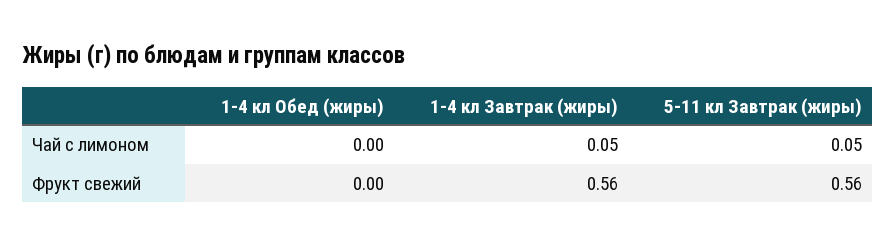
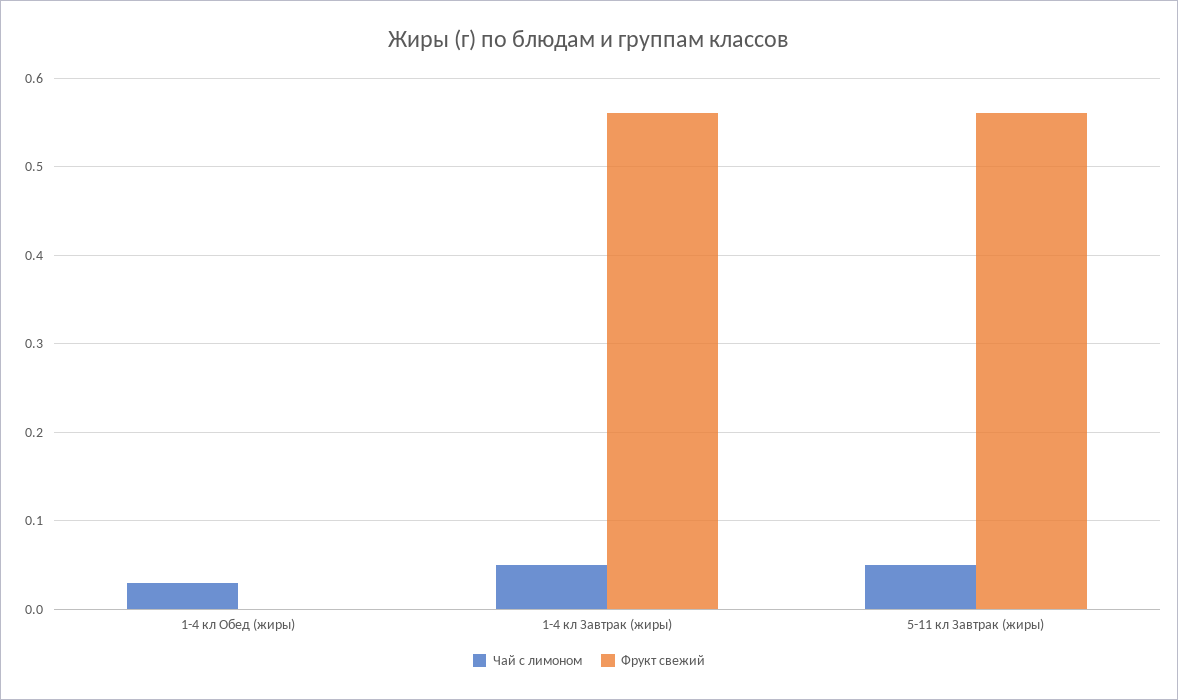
Чай с лимоном, 1-4 кл Обед (жиры): 0 -> 0.03

